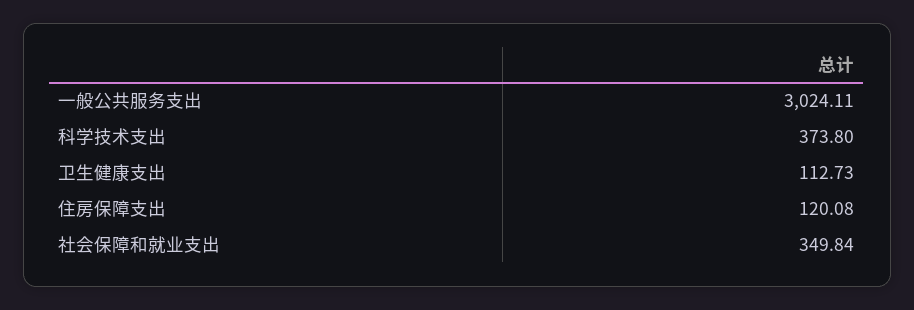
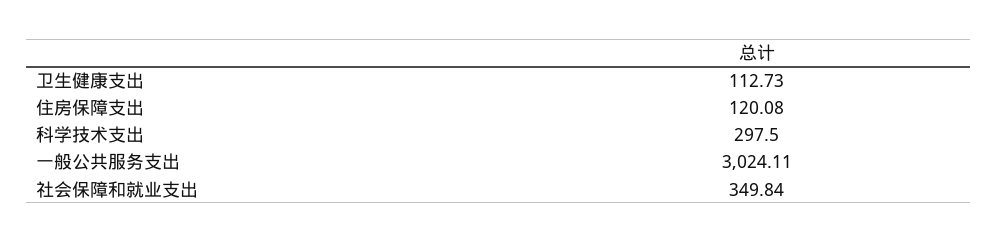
科学技术支出: 373.8 -> 297.5

